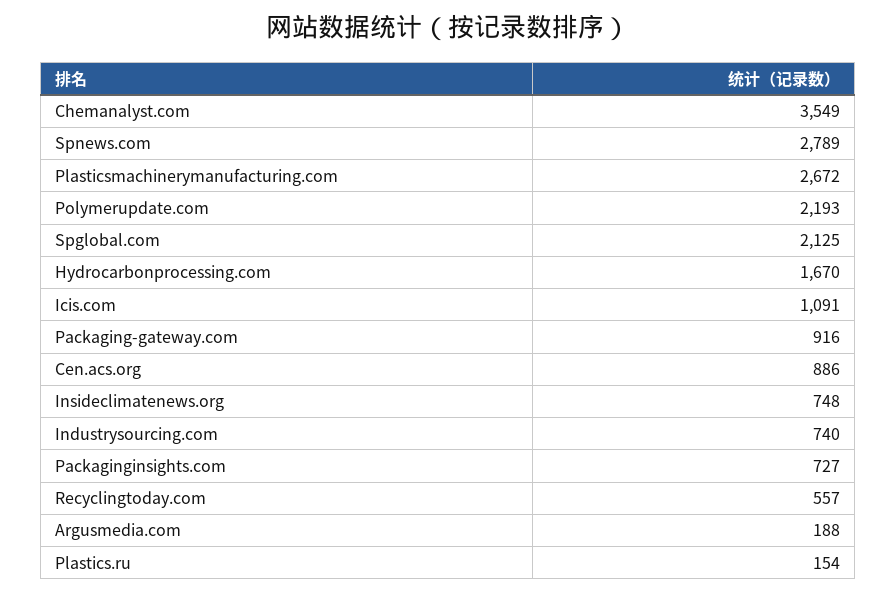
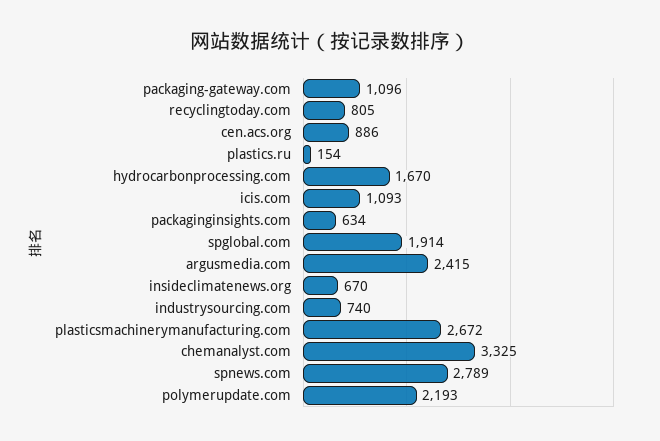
Chemanalyst.com: 3549 -> 3325
Spglobal.com: 2125 -> 1914
Icis.com: 1091 -> 1093
Packaging-gateway.com: 916 -> 1096
Insideclimatenews.org: 748 -> 670
Packaginginsights.com: 727 -> 634
Recyclingtoday.com: 557 -> 805
Argusmedia.com: 188 -> 2415

